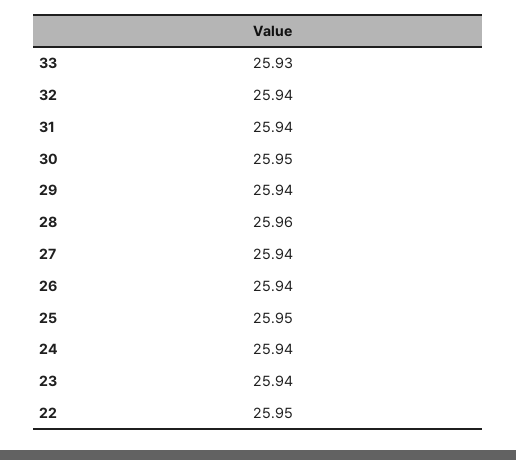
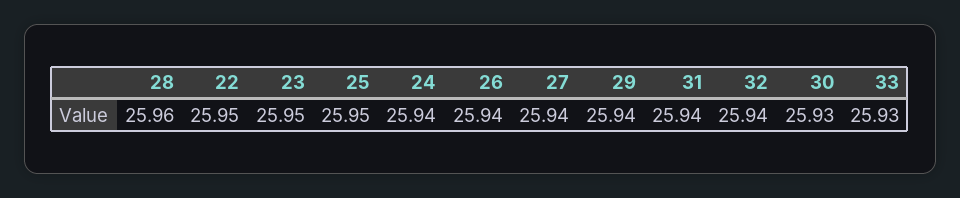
30: 25.95 -> 25.93
23: 25.94 -> 25.95

